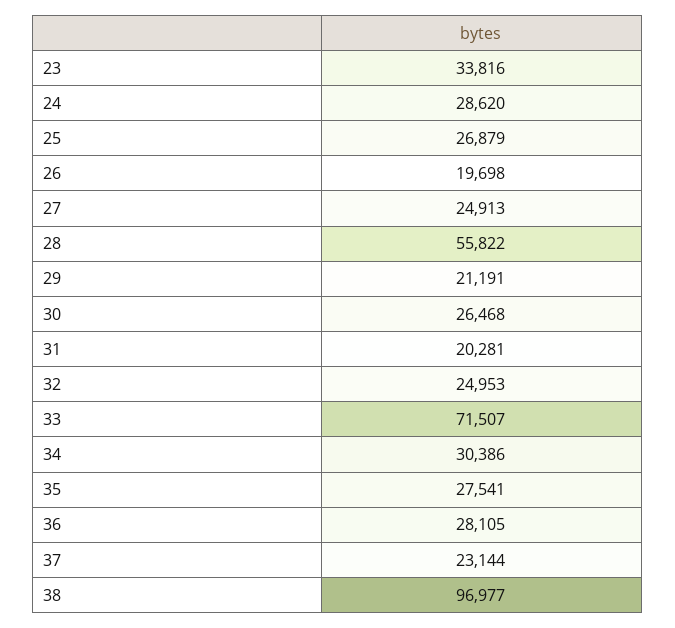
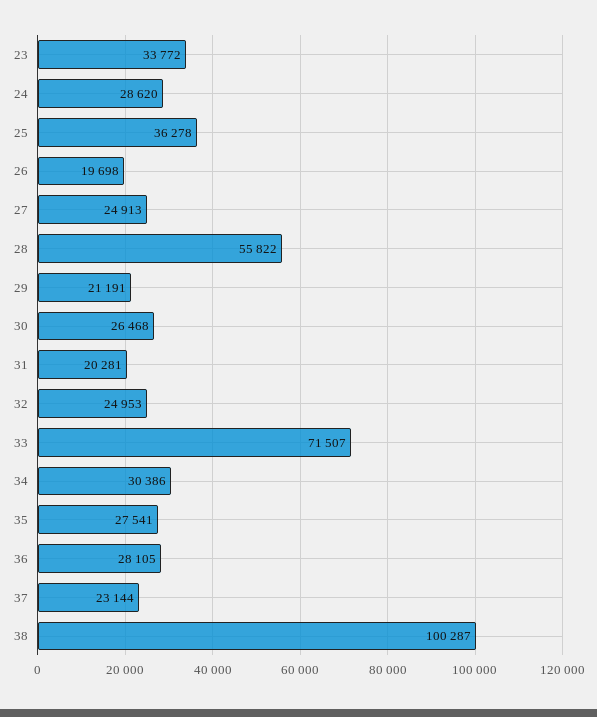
23: 33816 -> 33772
25: 26879 -> 36278
38: 96977 -> 100287

